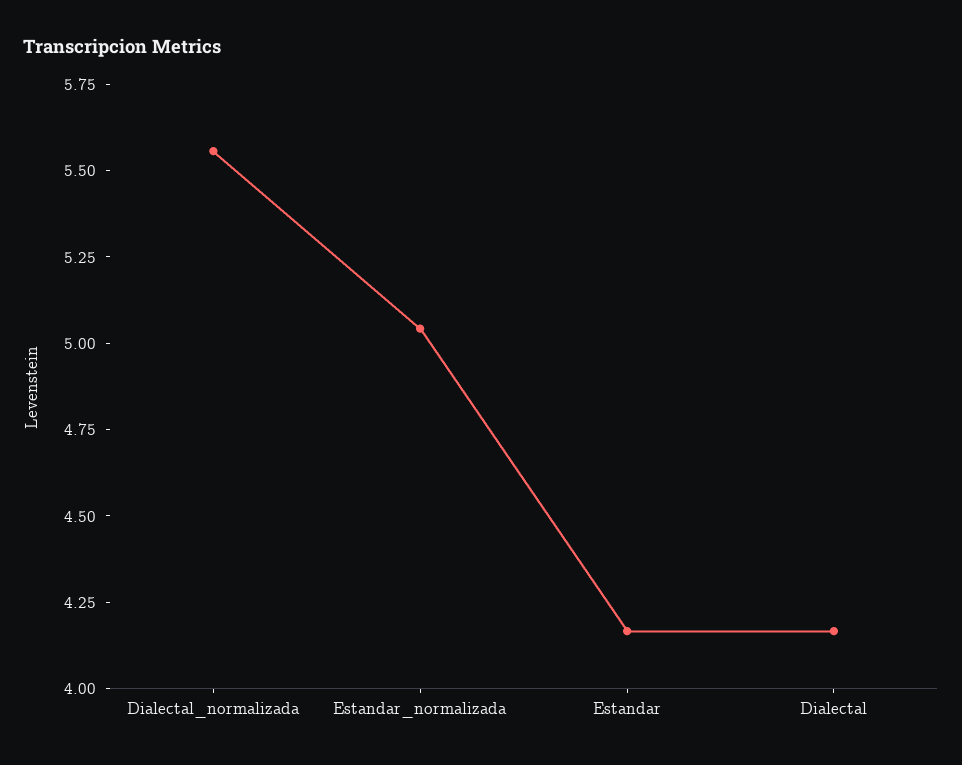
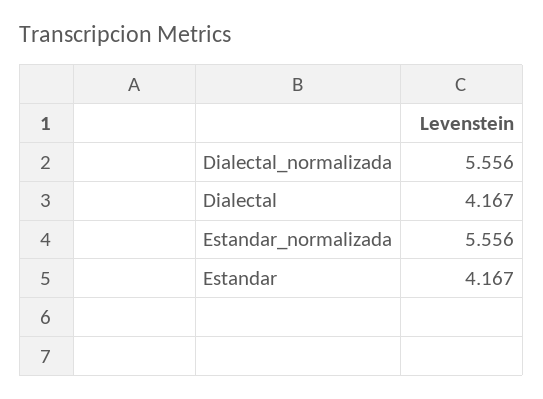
Estandar_normalizada: 5.05 -> 5.556

